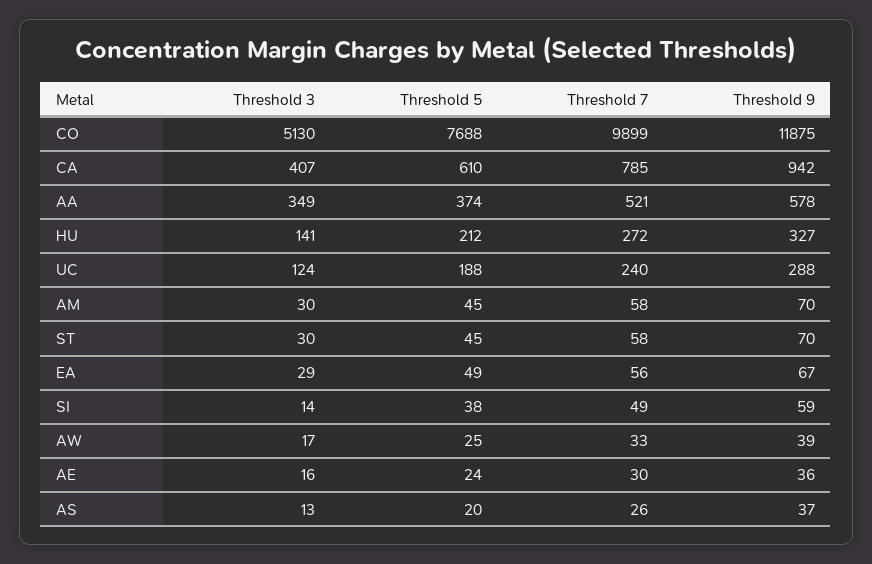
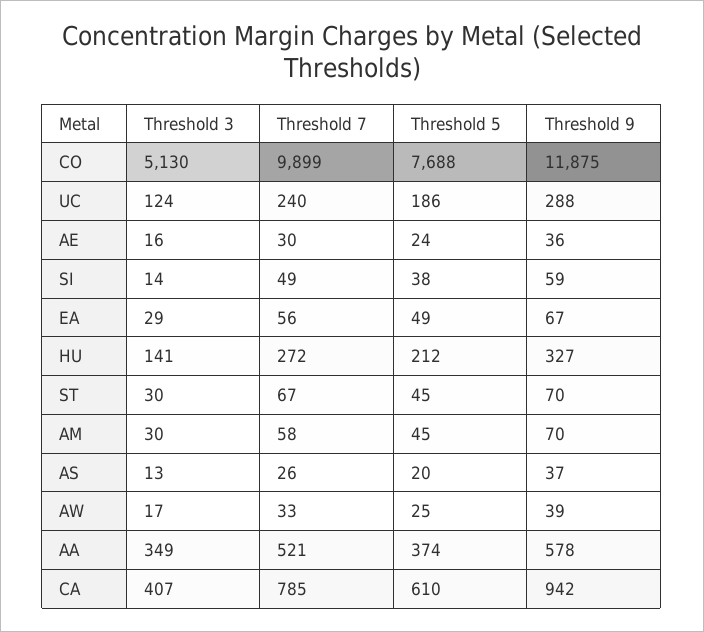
Threshold 5, UC: 188 -> 186
Threshold 7, ST: 58 -> 67

